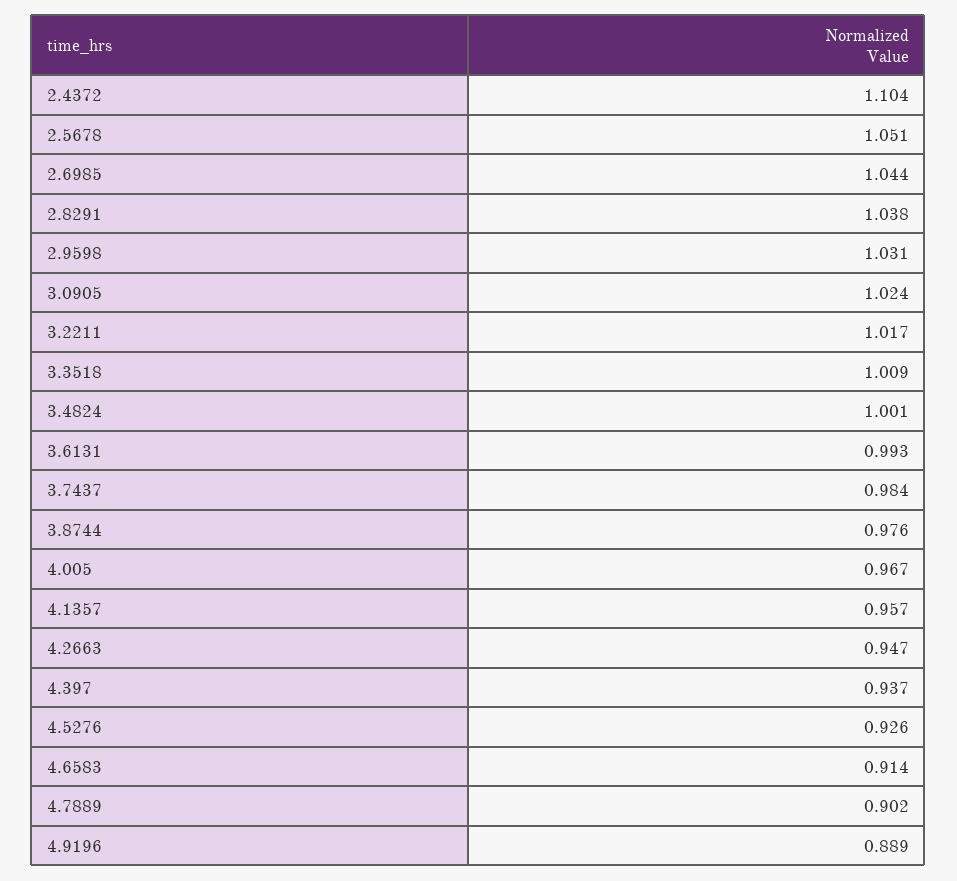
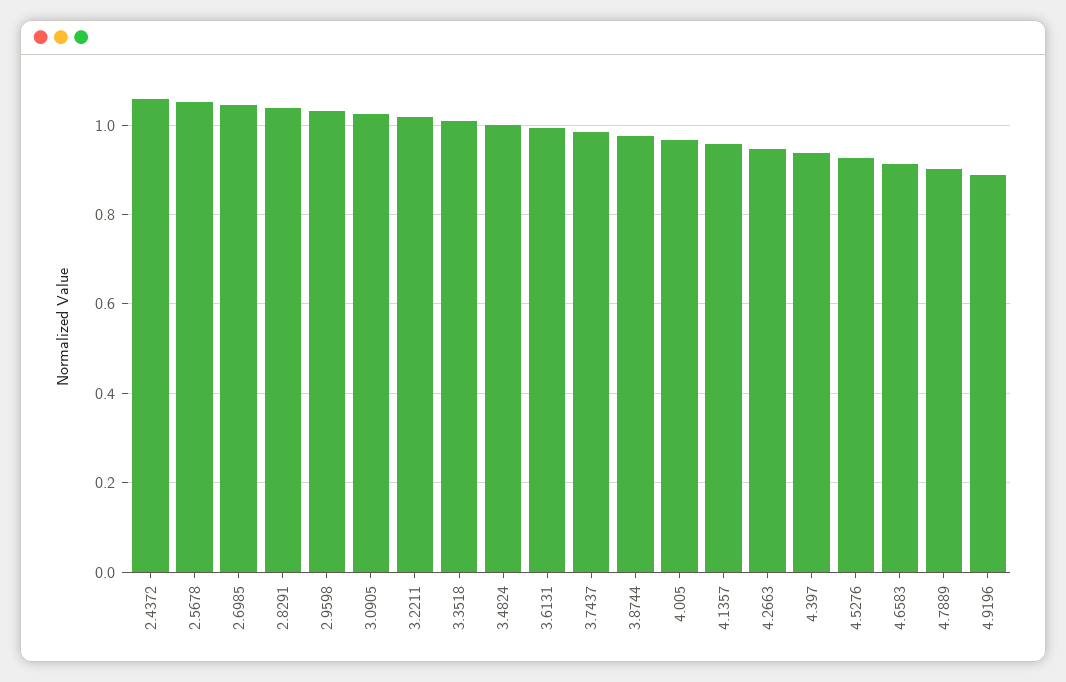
2.4372: 1.104 -> 1.06

